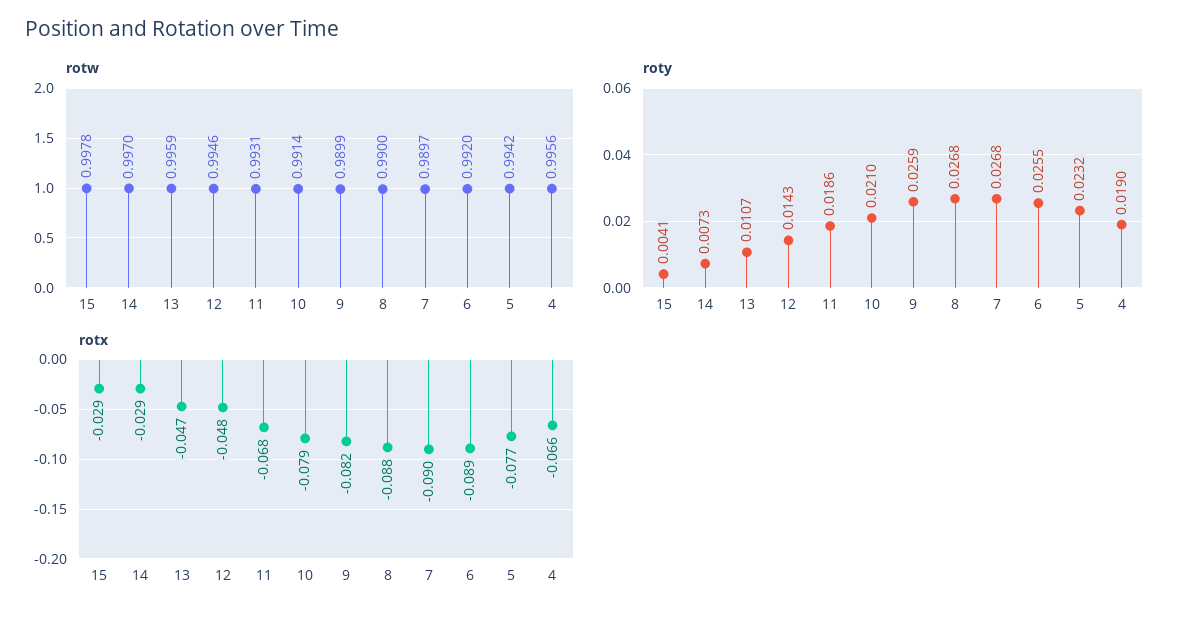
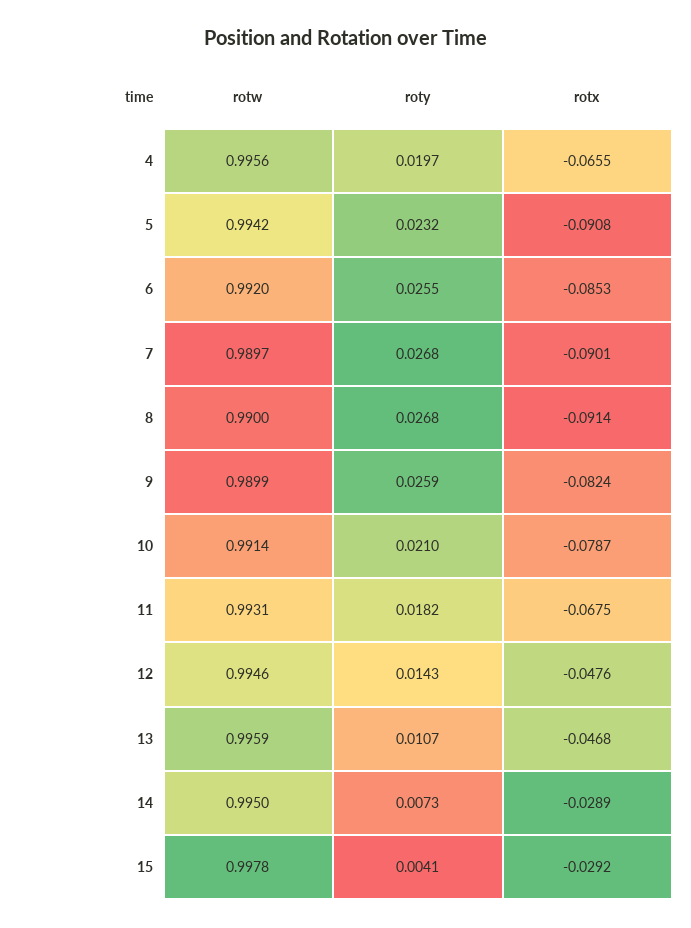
rotw, 14: 0.997 -> 0.995
roty, 11: 0.0186 -> 0.0182
roty, 4: 0.019 -> 0.0197
rotx, 8: -0.088 -> -0.0914
rotx, 6: -0.089 -> -0.0853
rotx, 5: -0.077 -> -0.0908

